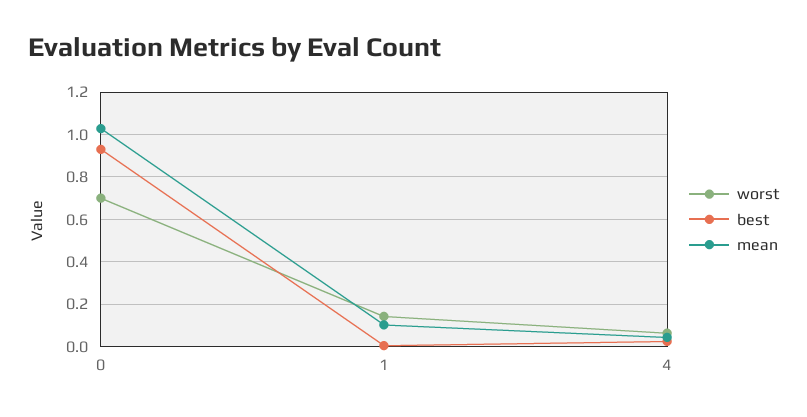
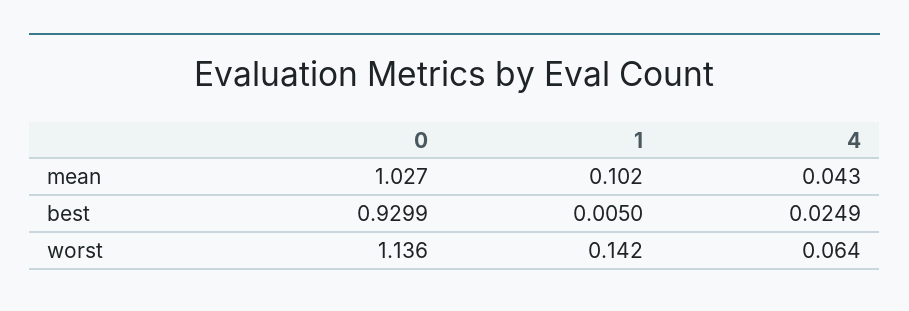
worst, 0: 0.7 -> 1.136

